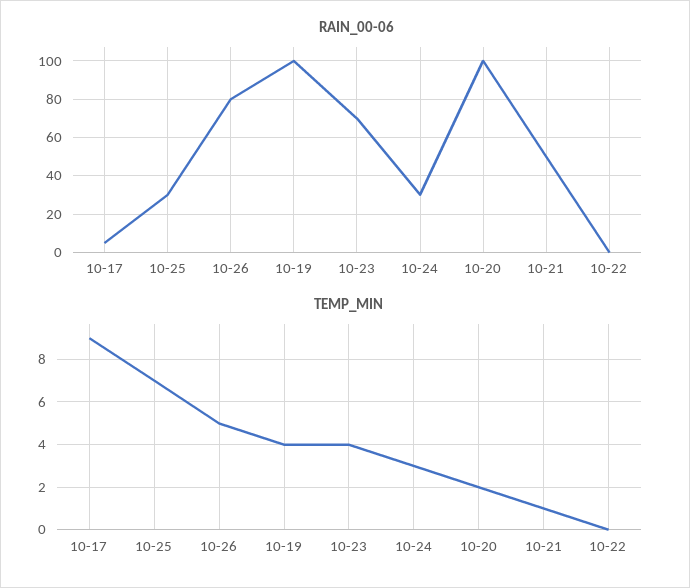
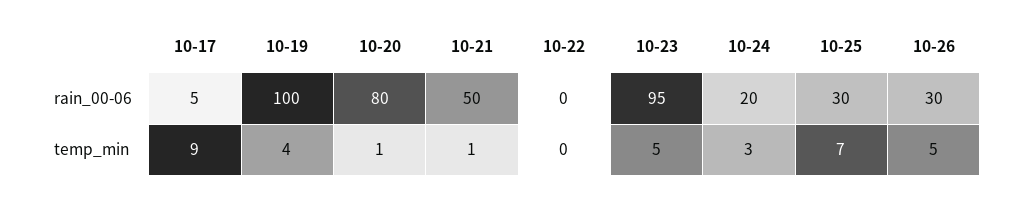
RAIN_00-06, 10-26: 80 -> 30
RAIN_00-06, 10-23: 70 -> 95
RAIN_00-06, 10-24: 30 -> 20
RAIN_00-06, 10-20: 100 -> 80
TEMP_MIN, 10-23: 4 -> 5
TEMP_MIN, 10-20: 2 -> 1

